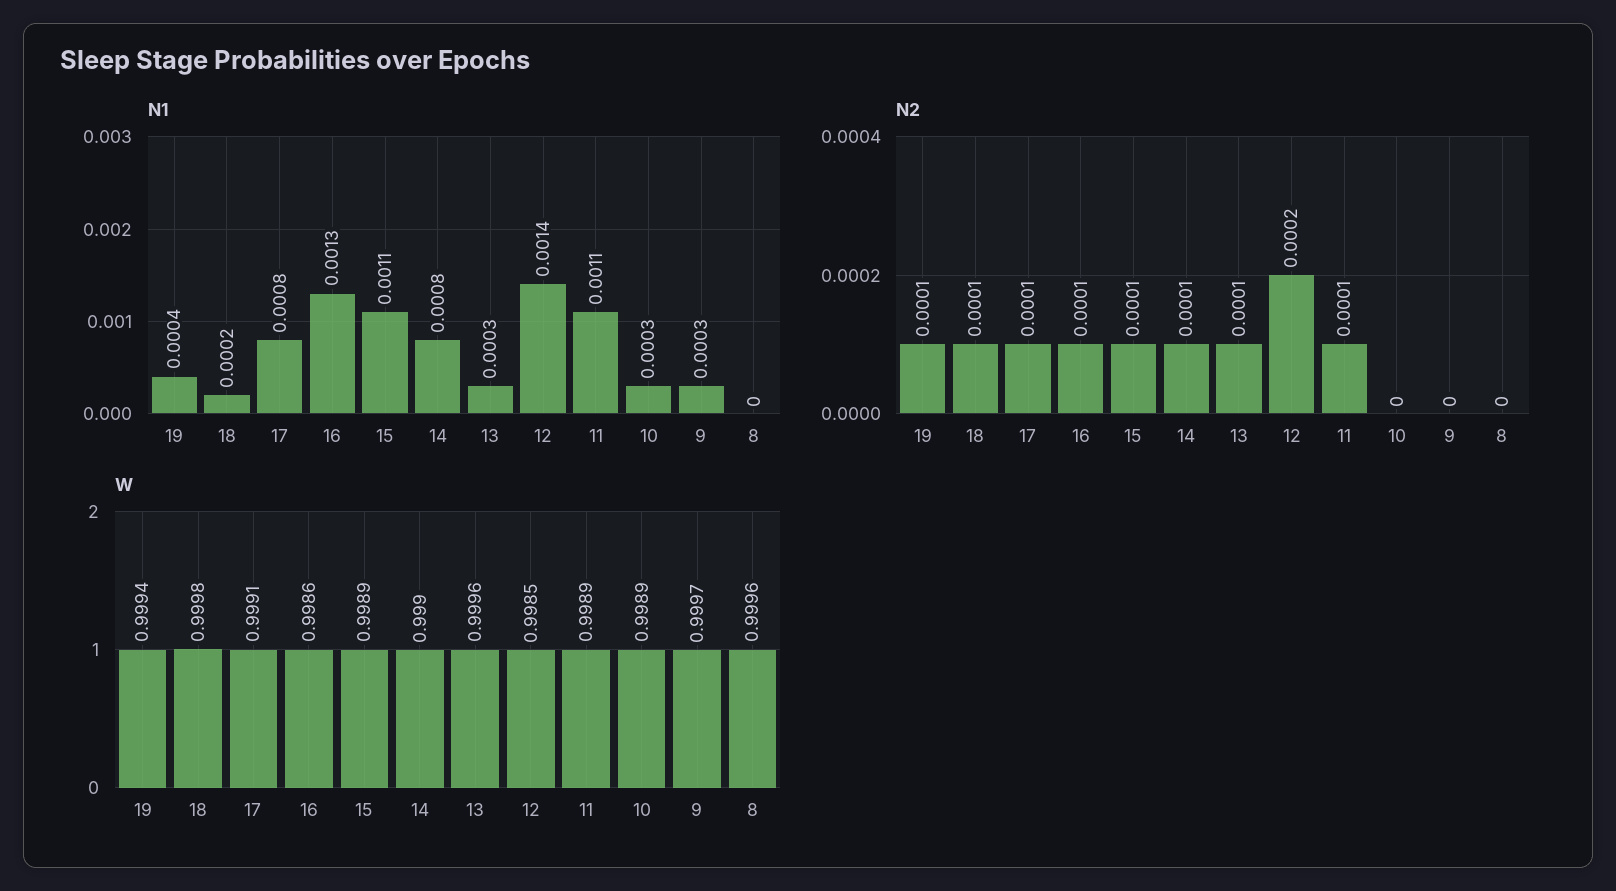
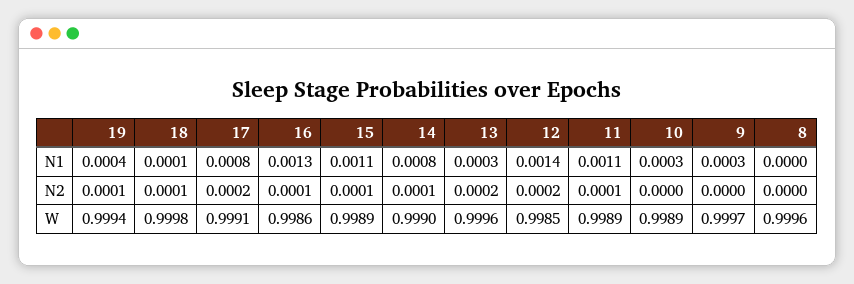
N1, 18: 0.0002 -> 0.0001
N2, 17: 0.0001 -> 0.0002
N2, 13: 0.0001 -> 0.0002

